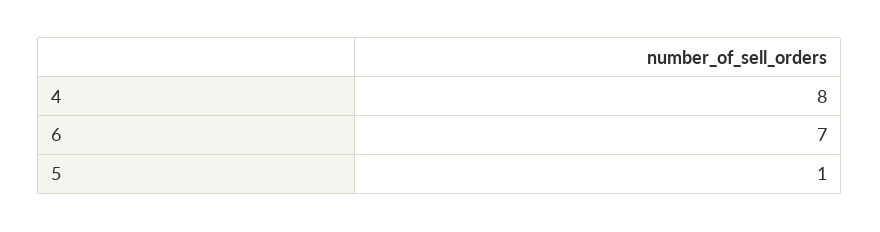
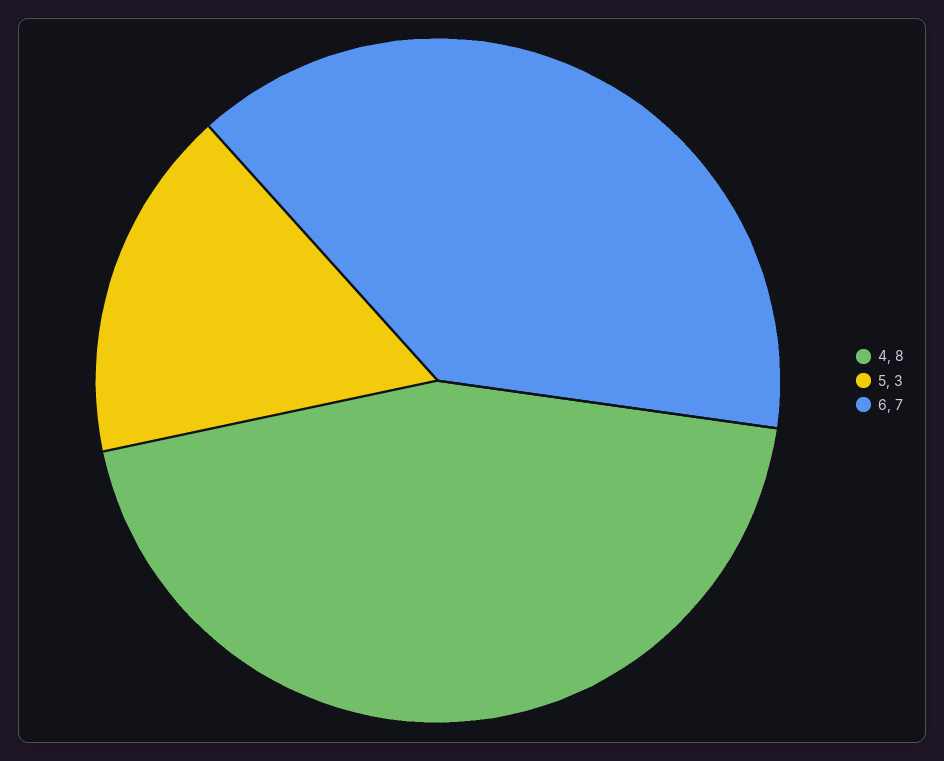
5: 1 -> 3

